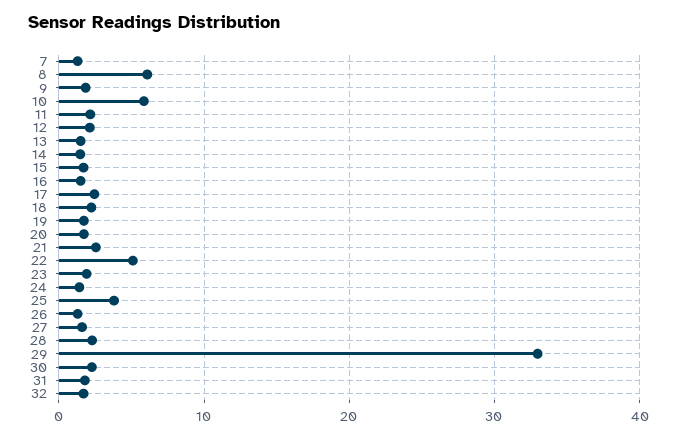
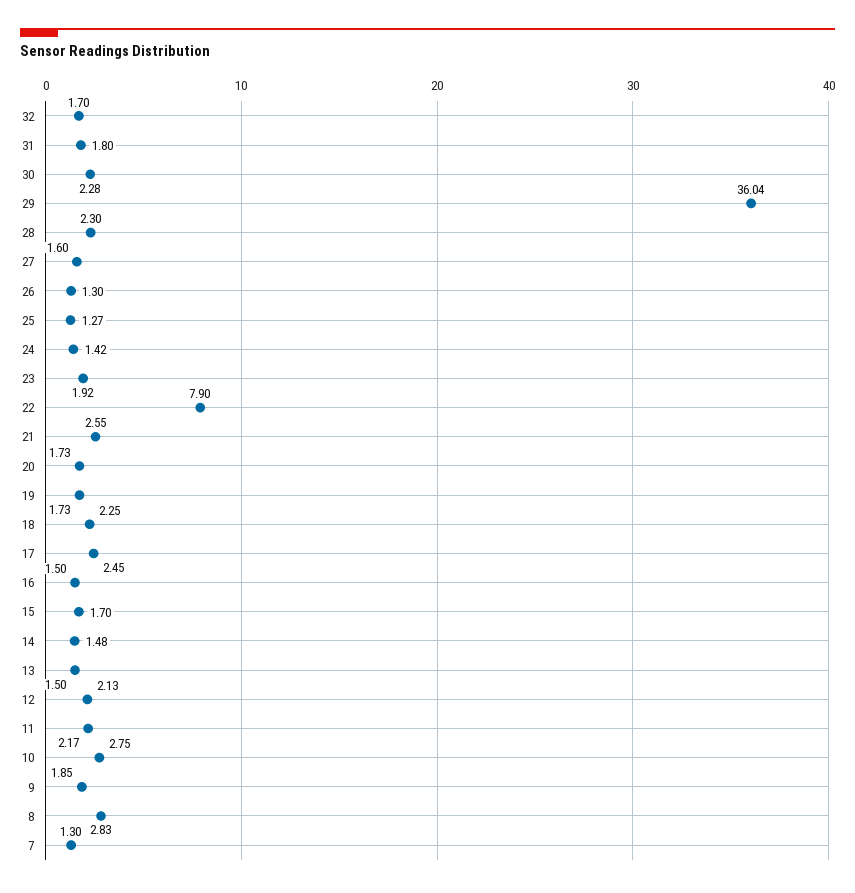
8: 6 -> 2.83
10: 6 -> 2.75
22: 5 -> 7.9
25: 4 -> 1.27
29: 33 -> 36.04

